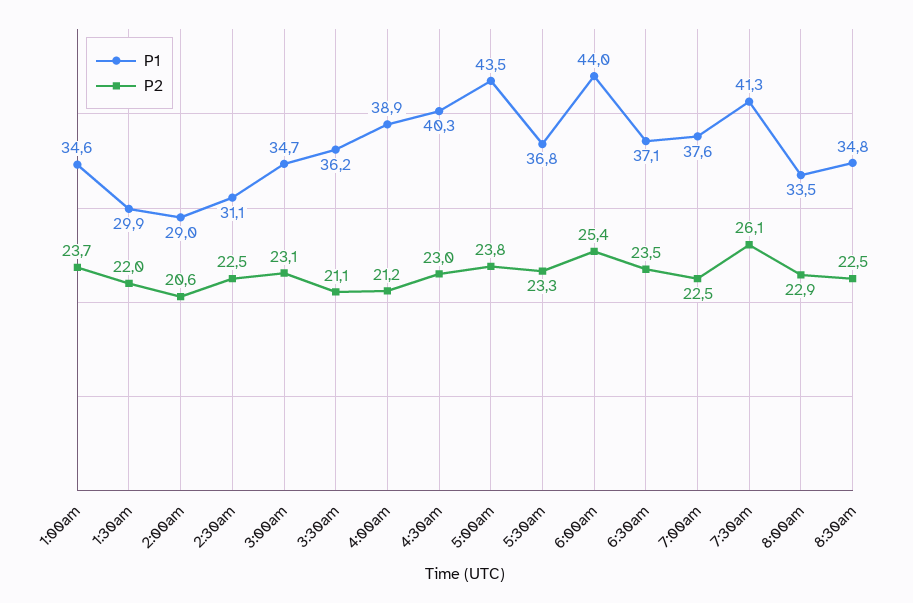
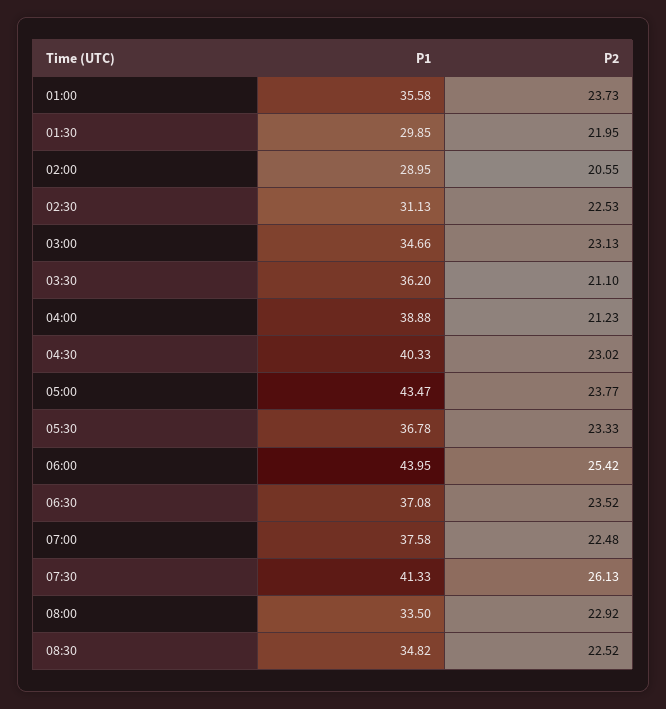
P1, 1:00am: 34.6 -> 35.58

